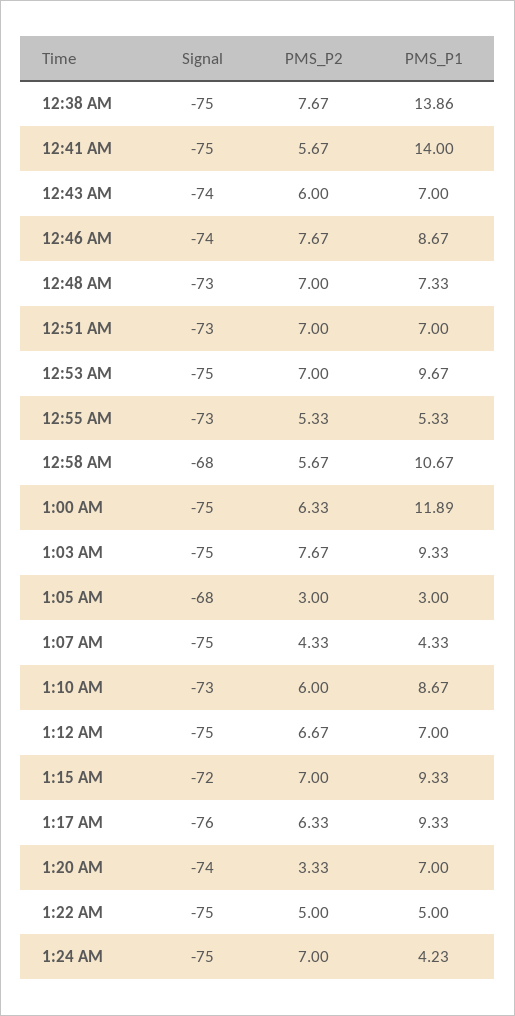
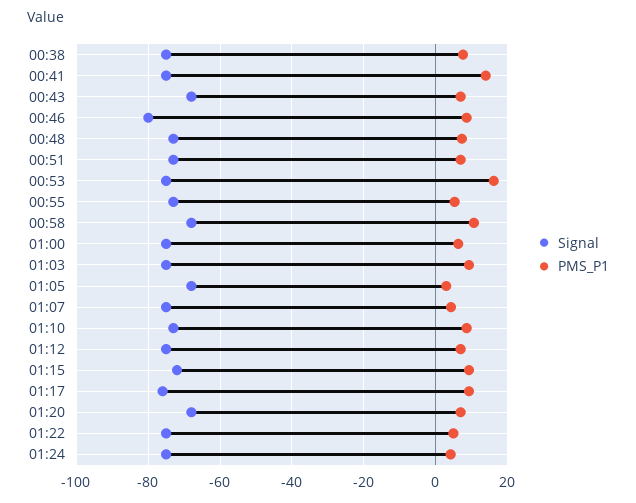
PMS_P2, 12:38 AM: 7.67 -> none
PMS_P1, 12:38 AM: 13.86 -> 8
PMS_P2, 12:41 AM: 5.67 -> none
Signal, 12:43 AM: -74 -> -68
PMS_P2, 12:43 AM: 6 -> none
Signal, 12:46 AM: -74 -> -80
PMS_P2, 12:46 AM: 7.67 -> none
PMS_P2, 12:48 AM: 7 -> none
PMS_P2, 12:51 AM: 7 -> none
PMS_P2, 12:53 AM: 7 -> none
PMS_P1, 12:53 AM: 9.67 -> 16
PMS_P2, 12:55 AM: 5.33 -> none
PMS_P2, 12:58 AM: 5.67 -> none
PMS_P2, 1:00 AM: 6.33 -> none
PMS_P1, 1:00 AM: 11.89 -> 6
PMS_P2, 1:03 AM: 7.67 -> none
PMS_P2, 1:05 AM: 3 -> none
PMS_P2, 1:07 AM: 4.33 -> none
PMS_P2, 1:10 AM: 6 -> none
PMS_P2, 1:12 AM: 6.67 -> none
PMS_P2, 1:15 AM: 7 -> none
PMS_P2, 1:17 AM: 6.33 -> none
Signal, 1:20 AM: -74 -> -68
PMS_P2, 1:20 AM: 3.33 -> none
PMS_P2, 1:22 AM: 5 -> none
PMS_P2, 1:24 AM: 7 -> none

